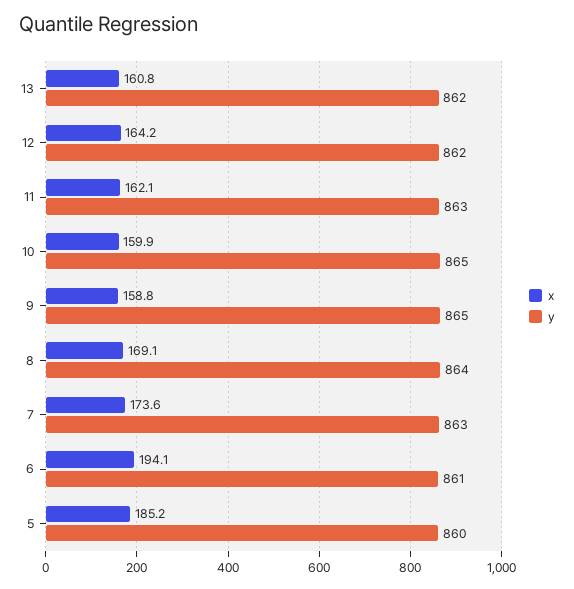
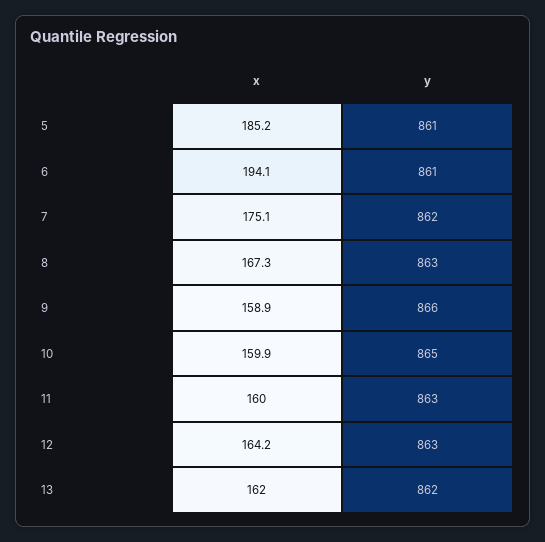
x, 13: 160.8 -> 162
y, 12: 862 -> 863
x, 11: 162.1 -> 160
x, 9: 158.8 -> 158.9
y, 9: 865 -> 866
x, 8: 169.1 -> 167.3
y, 8: 864 -> 863
x, 7: 173.6 -> 175.1
y, 7: 863 -> 862
y, 5: 860 -> 861

